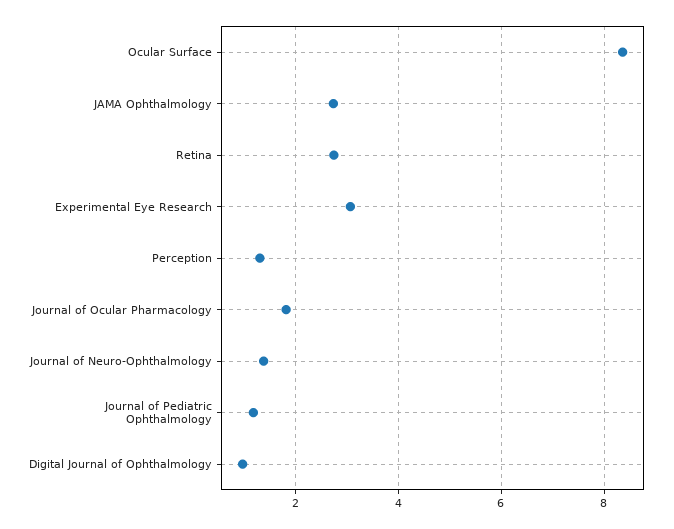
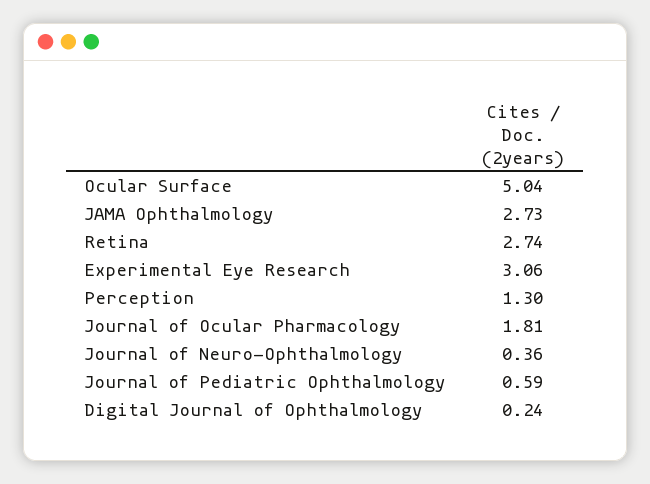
Ocular Surface: 8.4 -> 5.04
Journal of Neuro-Ophthalmology: 1.4 -> 0.36
Journal of Pediatric Ophthalmology: 1.2 -> 0.59
Digital Journal of Ophthalmology: 1 -> 0.24

